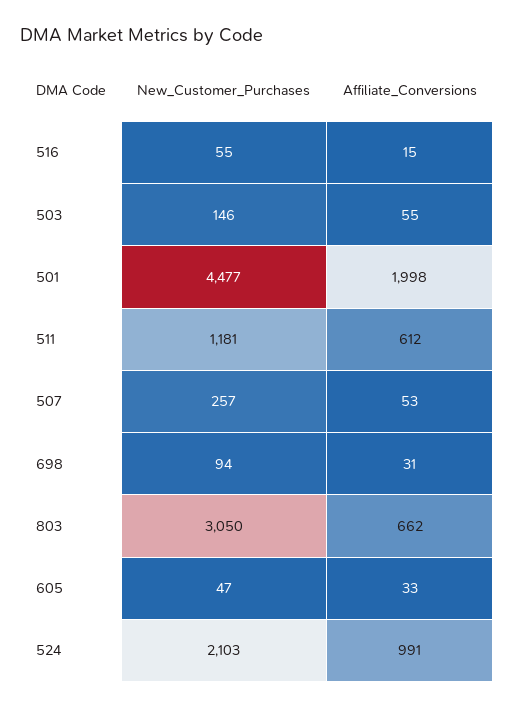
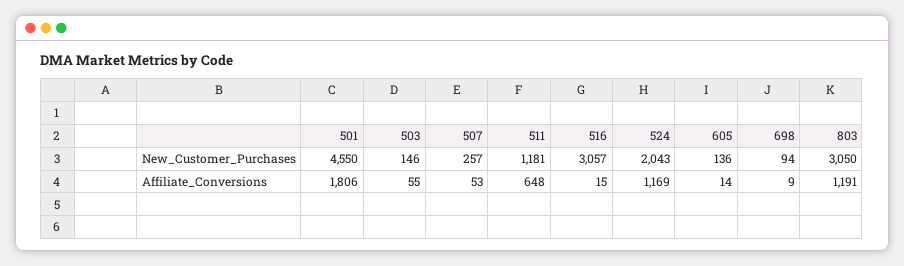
New_Customer_Purchases, 516: 55 -> 3057
New_Customer_Purchases, 501: 4477 -> 4550
Affiliate_Conversions, 501: 1998 -> 1806
Affiliate_Conversions, 511: 612 -> 648
Affiliate_Conversions, 698: 31 -> 9
Affiliate_Conversions, 803: 662 -> 1191
New_Customer_Purchases, 605: 47 -> 136
Affiliate_Conversions, 605: 33 -> 14
New_Customer_Purchases, 524: 2103 -> 2043
Affiliate_Conversions, 524: 991 -> 1169

